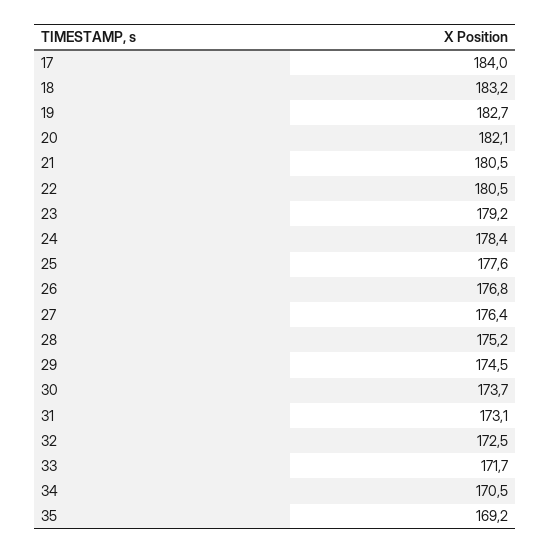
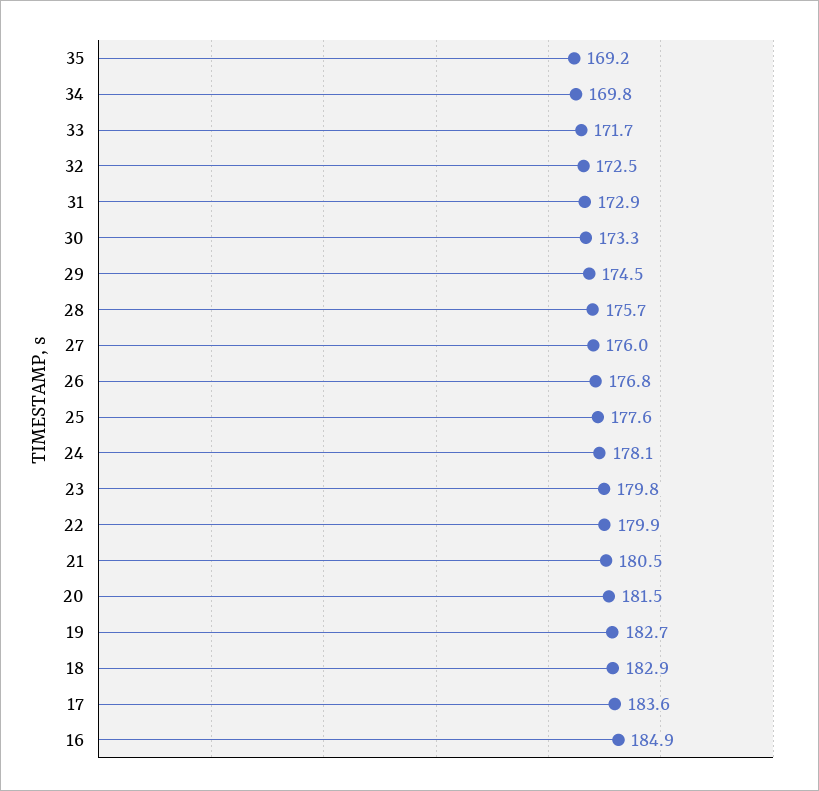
17: 184 -> 183.6
18: 183.2 -> 182.9
20: 182.1 -> 181.5
22: 180.5 -> 179.9
23: 179.2 -> 179.8
24: 178.4 -> 178.1
27: 176.4 -> 176
28: 175.2 -> 175.7
30: 173.7 -> 173.3
31: 173.1 -> 172.9
34: 170.5 -> 169.8
16: none -> 184.9

